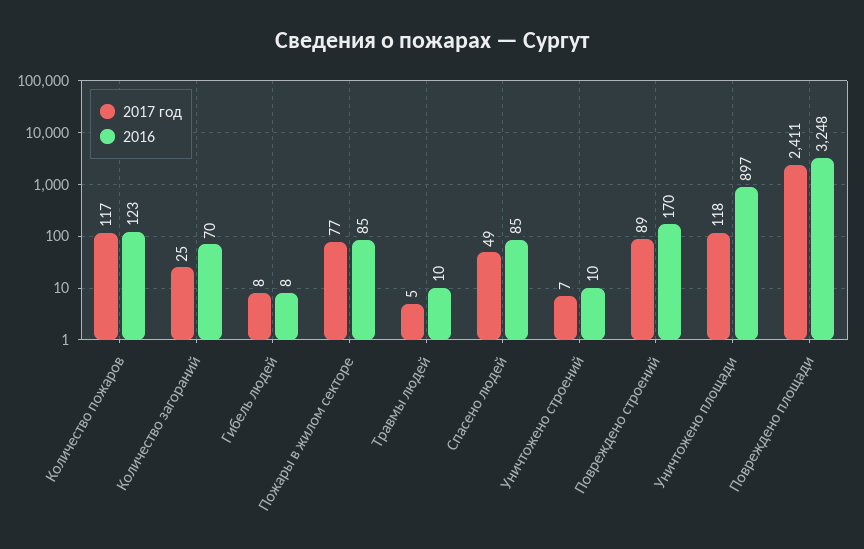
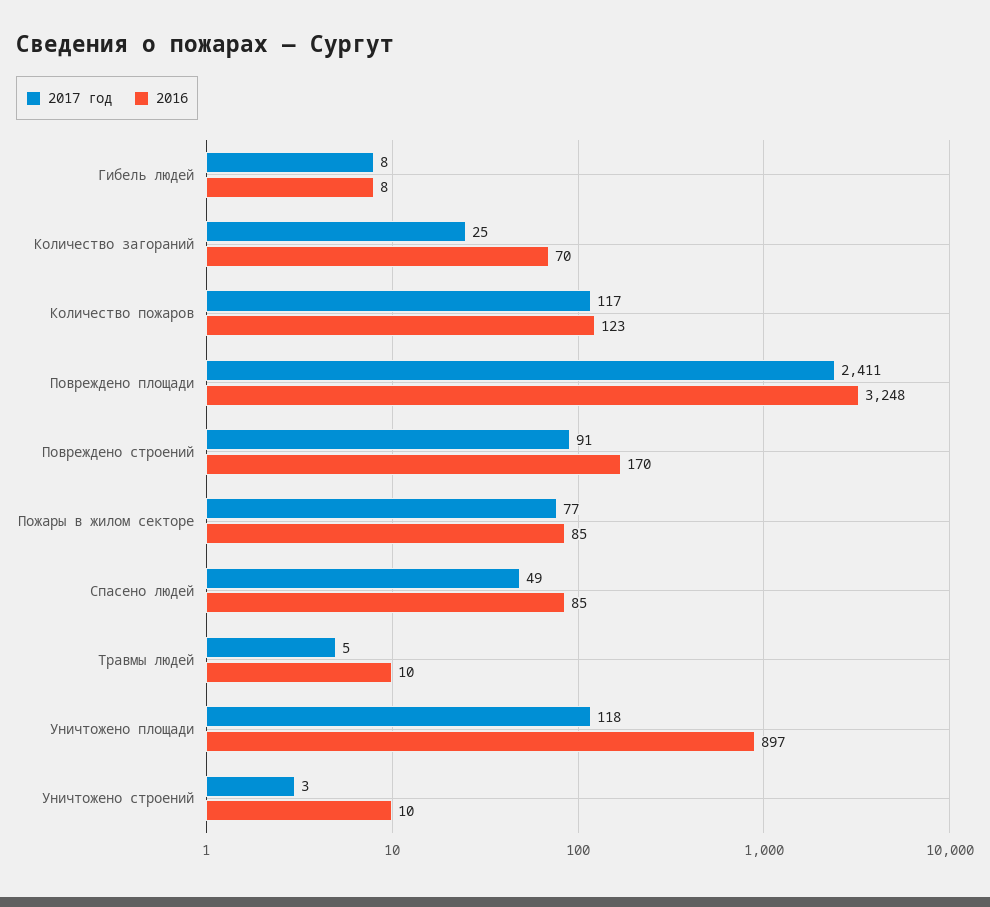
2017 год, Уничтожено строений: 7 -> 3
2017 год, Повреждено строений: 89 -> 91

